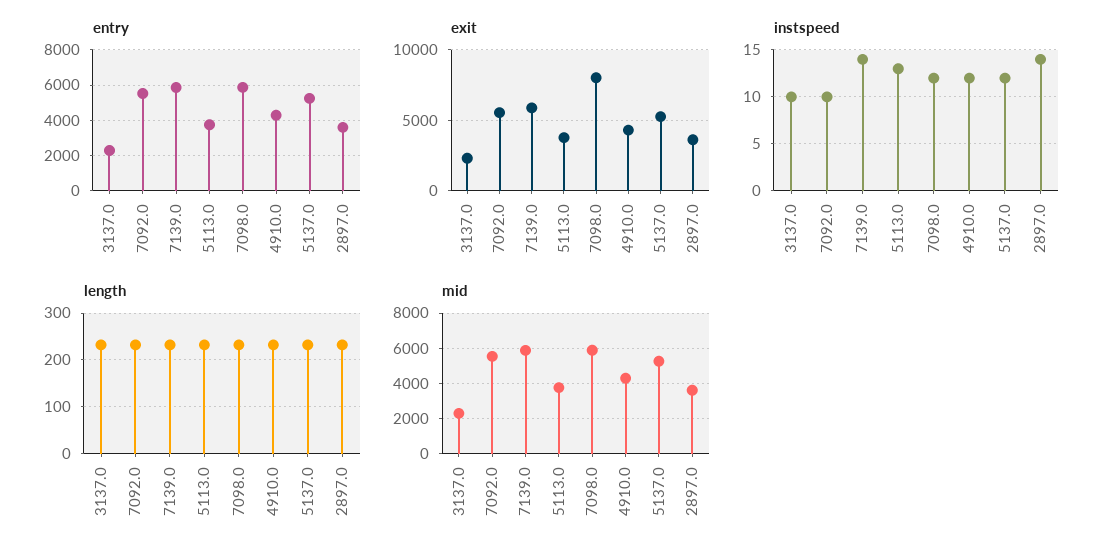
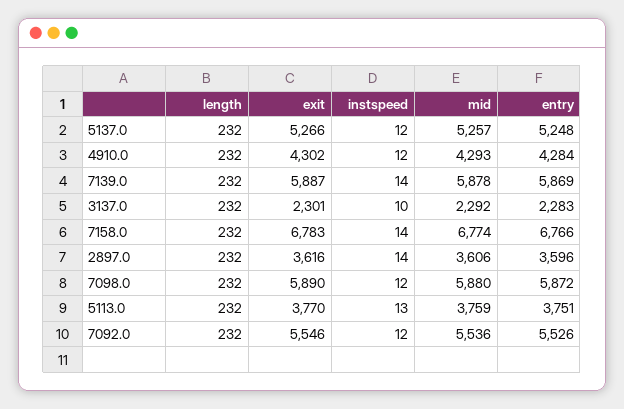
exit, 7098.0: 8000 -> 5890
instspeed, 7092.0: 10 -> 12
length, 7158.0: none -> 232
exit, 7158.0: none -> 6783
instspeed, 7158.0: none -> 14
mid, 7158.0: none -> 6774
entry, 7158.0: none -> 6766

